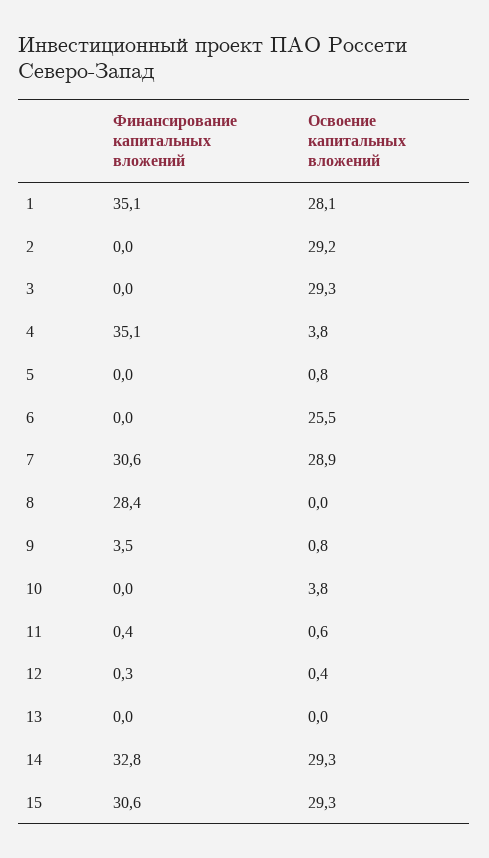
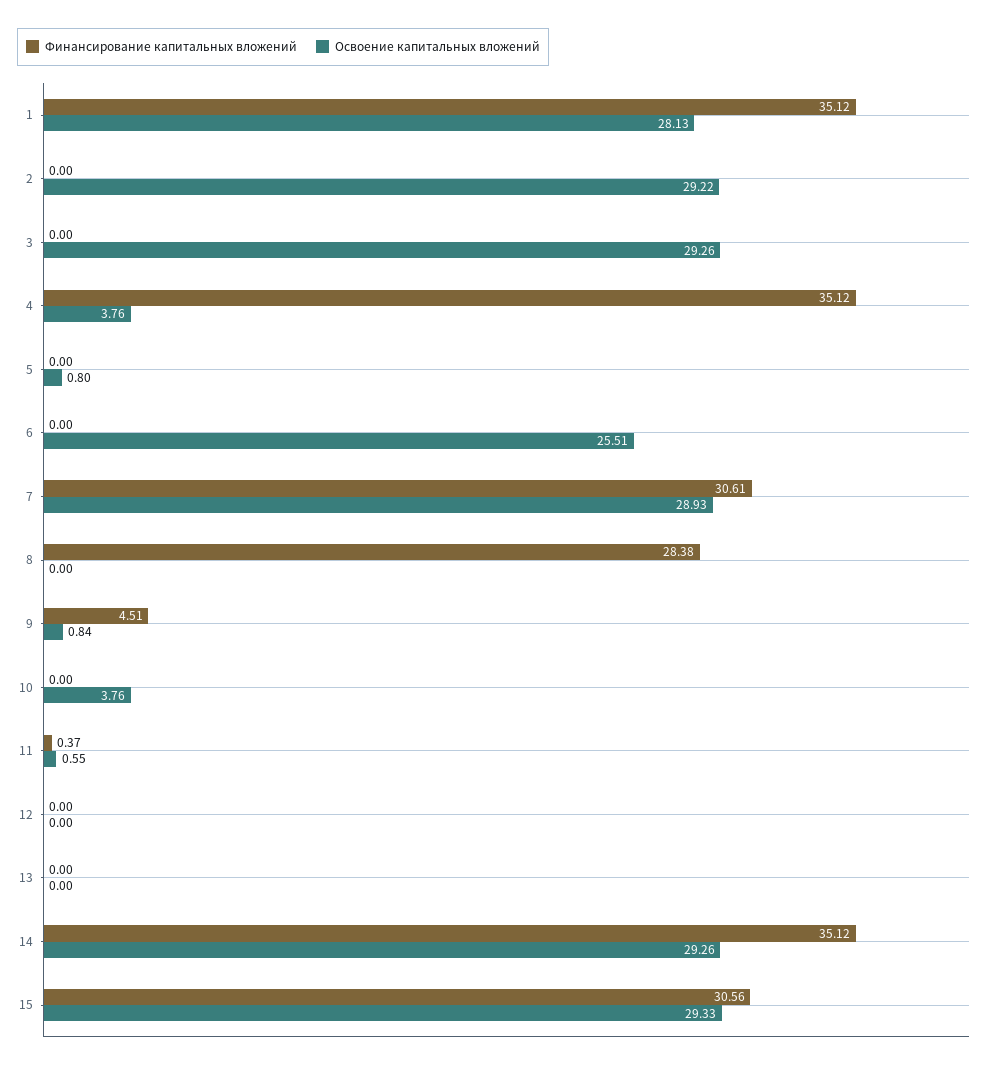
Финансирование капитальных вложений, 9: 3.5 -> 4.51
Финансирование капитальных вложений, 12: 0.3 -> 0
Освоение капитальных вложений, 12: 0.4 -> 0
Финансирование капитальных вложений, 14: 32.8 -> 35.12

